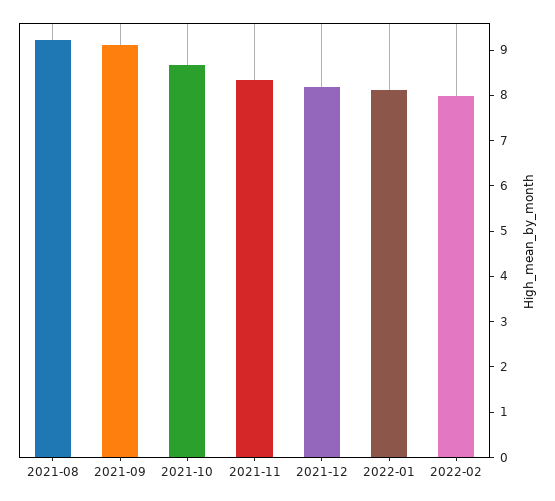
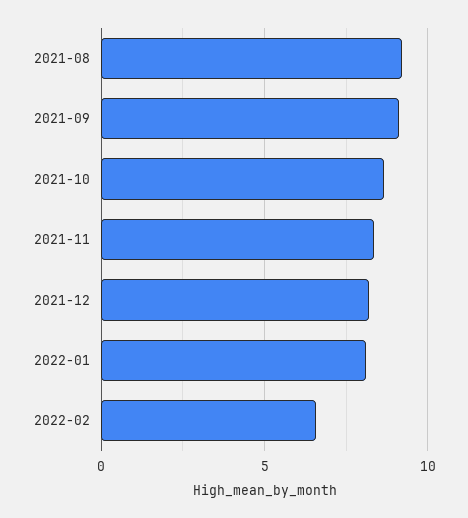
2022-02: 8 -> 6.5

